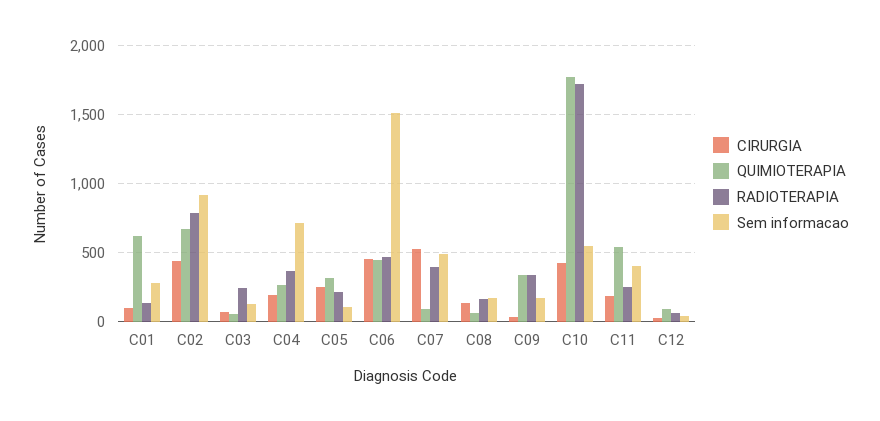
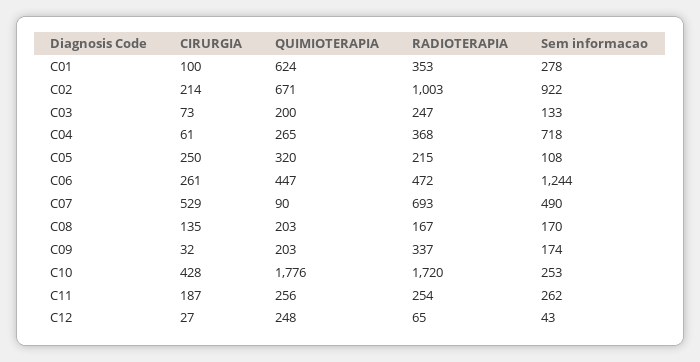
RADIOTERAPIA, C01: 150 -> 353
CIRURGIA, C02: 450 -> 214
RADIOTERAPIA, C02: 800 -> 1003
QUIMIOTERAPIA, C03: 50 -> 200
CIRURGIA, C04: 200 -> 61
CIRURGIA, C06: 450 -> 261
Sem informacao, C06: 1500 -> 1244
RADIOTERAPIA, C07: 400 -> 693
QUIMIOTERAPIA, C08: 50 -> 203
QUIMIOTERAPIA, C09: 350 -> 203
Sem informacao, C10: 550 -> 253
QUIMIOTERAPIA, C11: 550 -> 256
Sem informacao, C11: 400 -> 262
QUIMIOTERAPIA, C12: 100 -> 248

